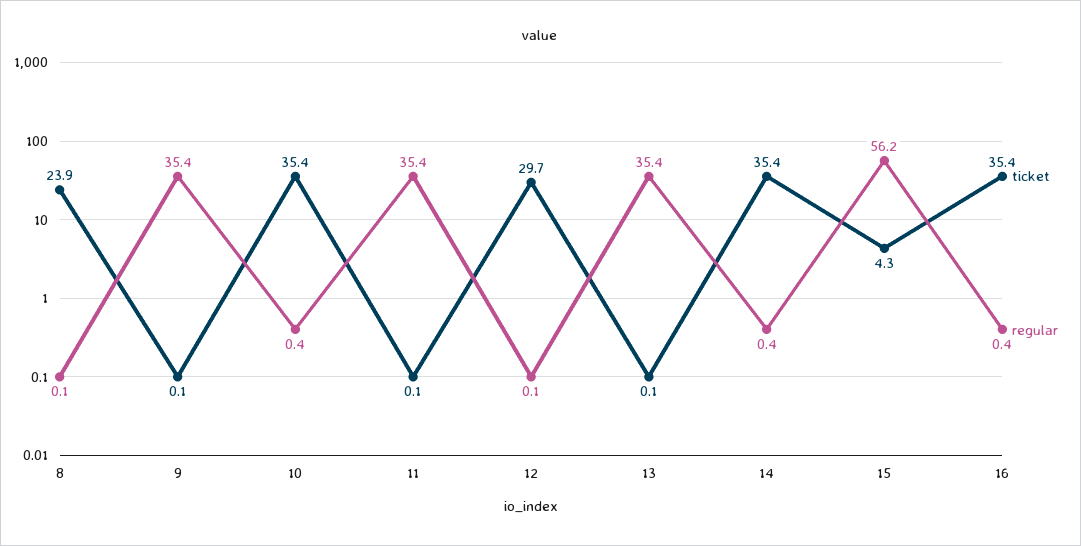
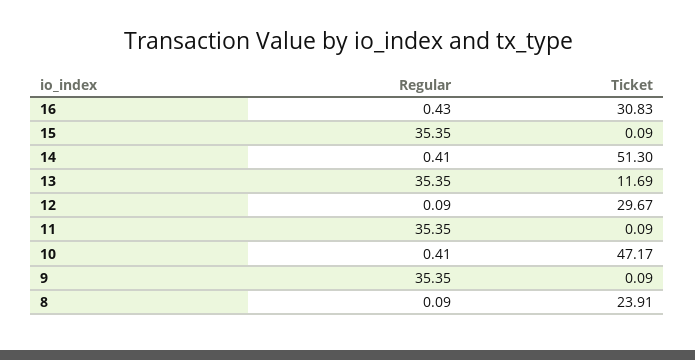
ticket, 10: 35.4 -> 47.17
ticket, 13: 0.1 -> 11.69
ticket, 14: 35.4 -> 51.3
ticket, 15: 4.3 -> 0.09
regular, 15: 56.2 -> 35.35
ticket, 16: 35.4 -> 30.83

